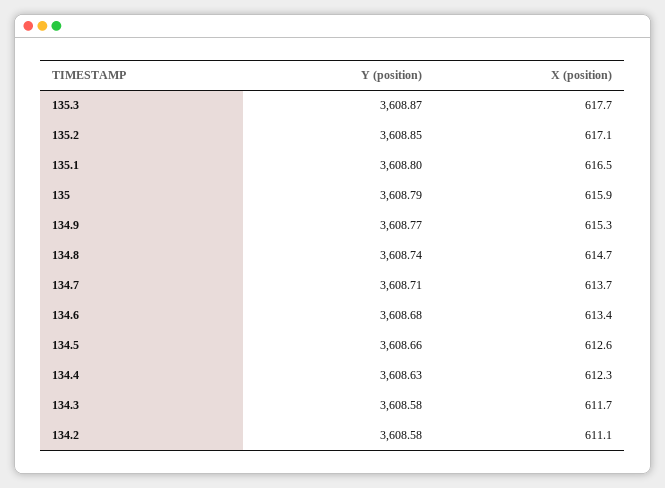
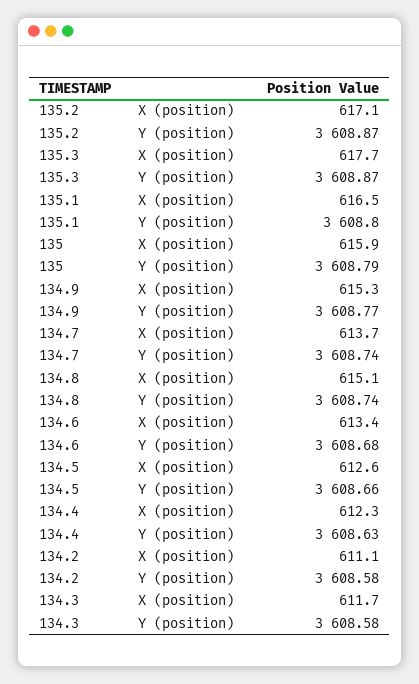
Y (position), 135.2: 3608.85 -> 3608.87
X (position), 134.8: 614.7 -> 615.1
Y (position), 134.7: 3608.71 -> 3608.74

